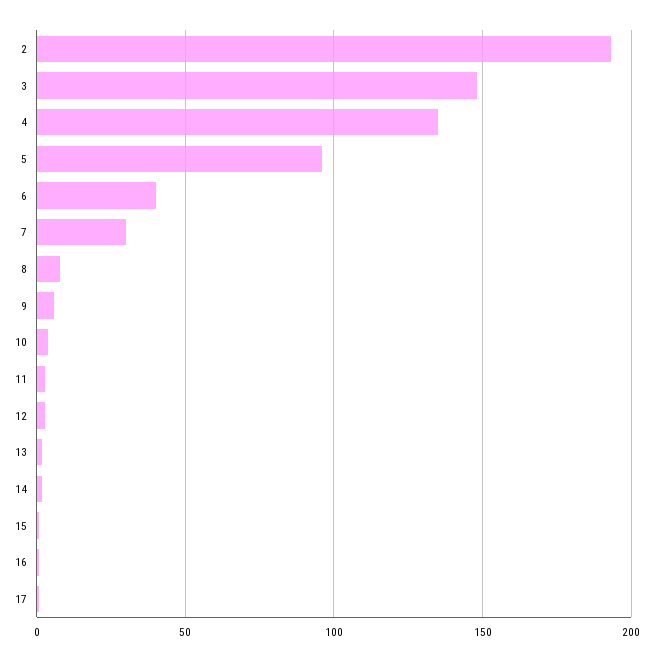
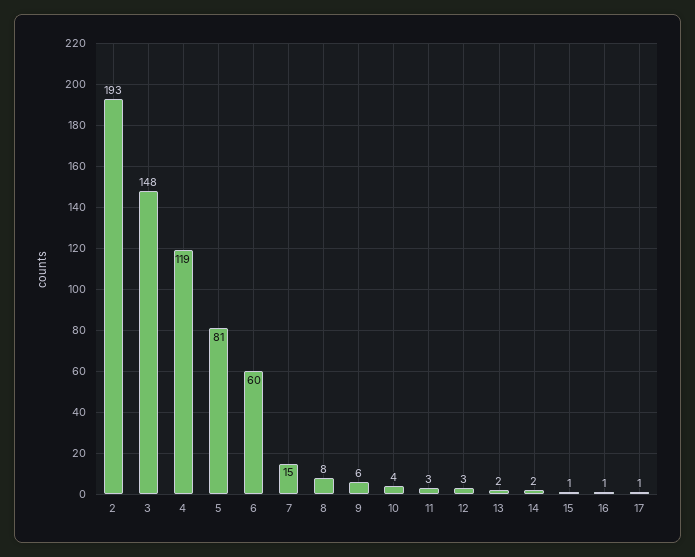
4: 135 -> 119
5: 95 -> 81
6: 40 -> 60
7: 30 -> 15

